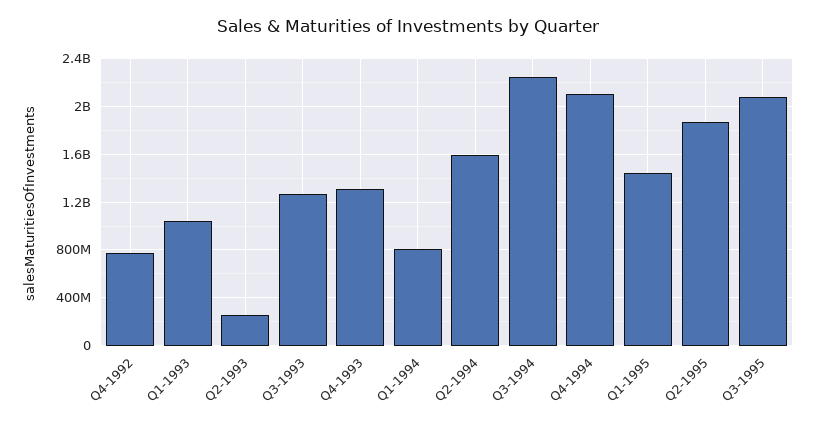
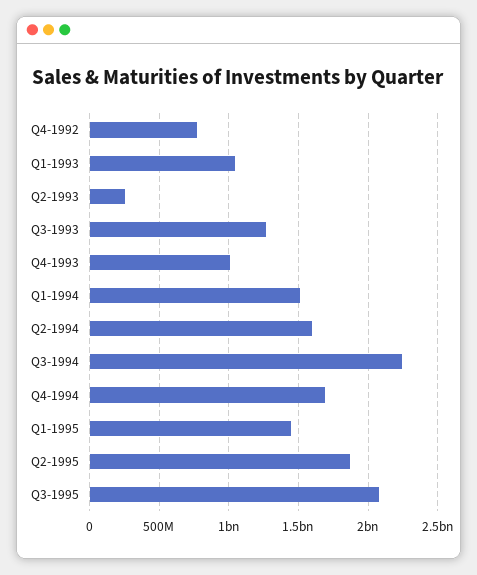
Q4-1993: 1300000000 -> 1000000000
Q1-1994: 800000000 -> 1500000000
Q4-1994: 2100000000 -> 1700000000

